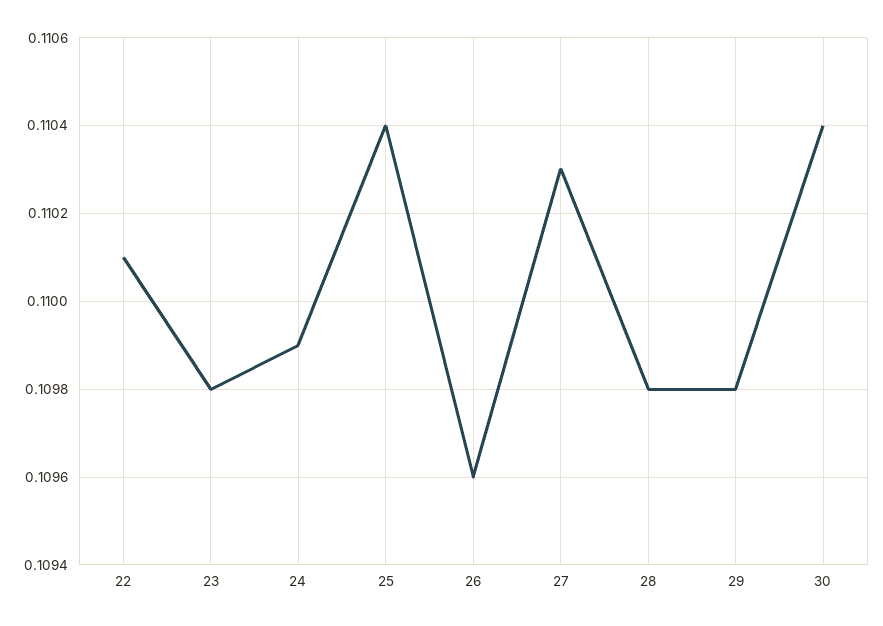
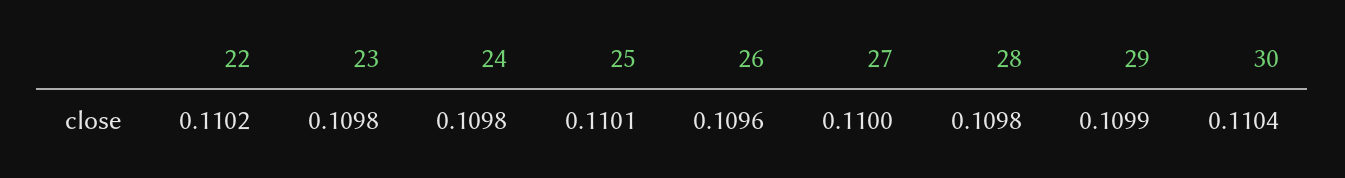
22: 0.1101 -> 0.1102
24: 0.1099 -> 0.1098
25: 0.1104 -> 0.1101
27: 0.1103 -> 0.11
29: 0.1098 -> 0.1099

